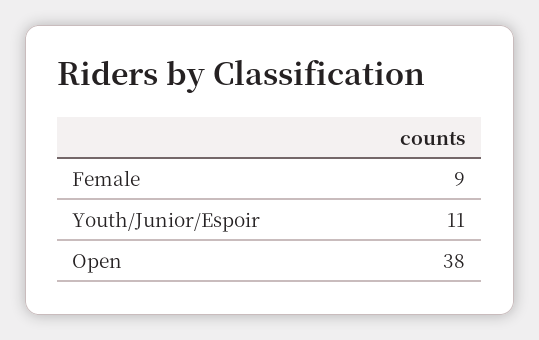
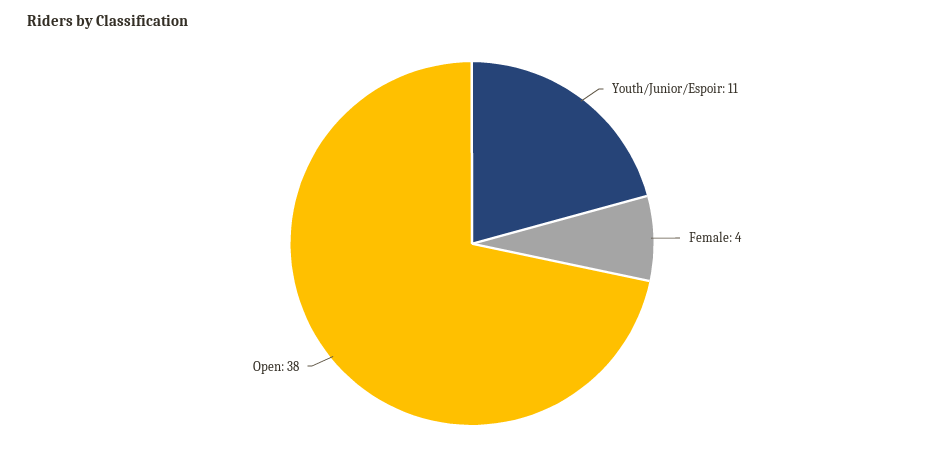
Female: 9 -> 4

